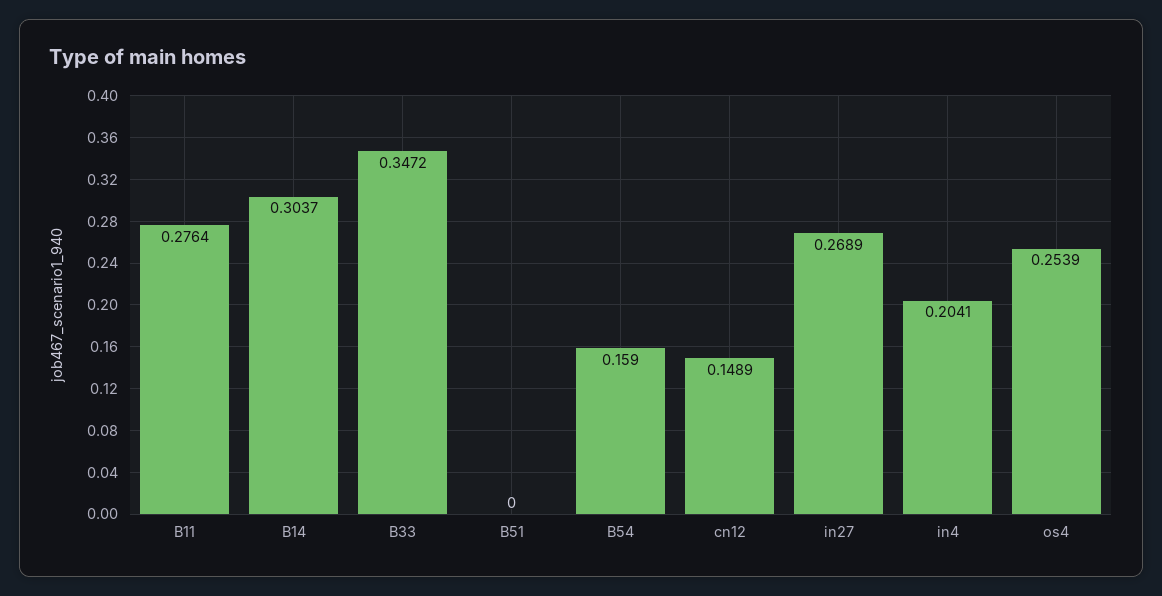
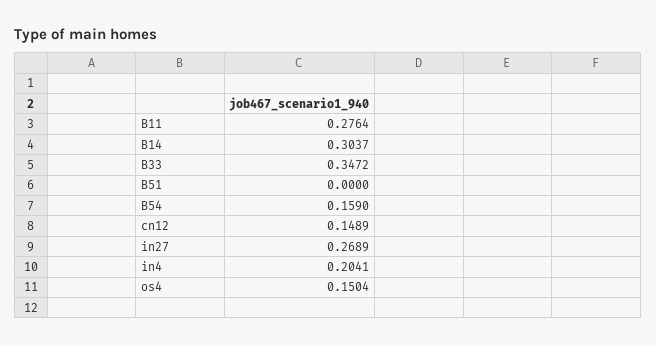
os4: 0.2539 -> 0.1504

